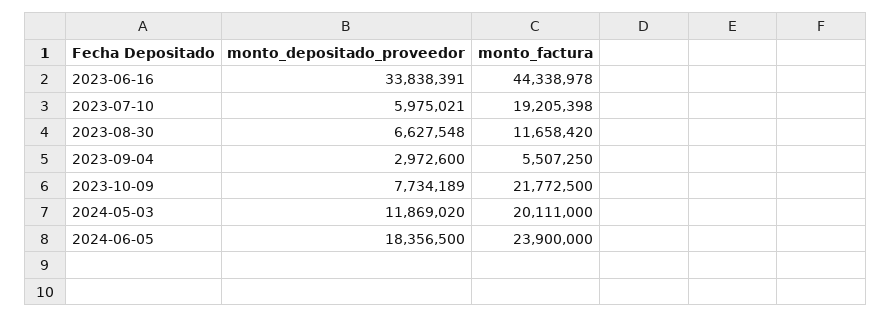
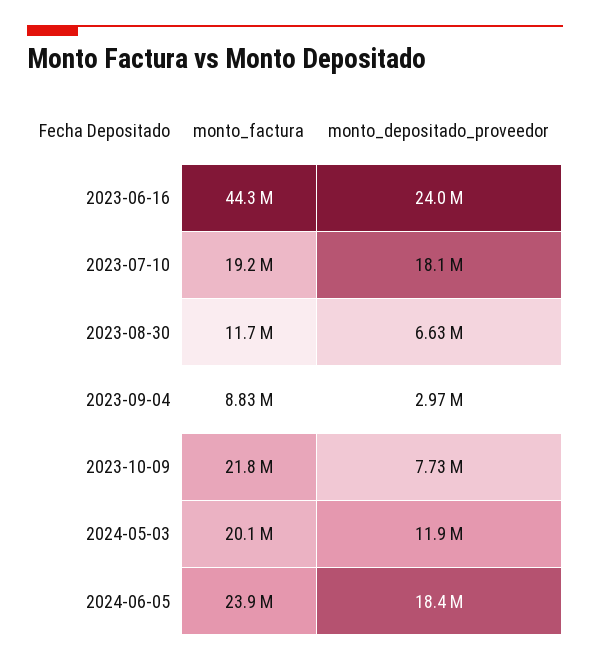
monto_depositado_proveedor, 2023-06-16: 33838391 -> 24000000
monto_depositado_proveedor, 2023-07-10: 5975021 -> 18100000
monto_factura, 2023-09-04: 5507250 -> 8830000

